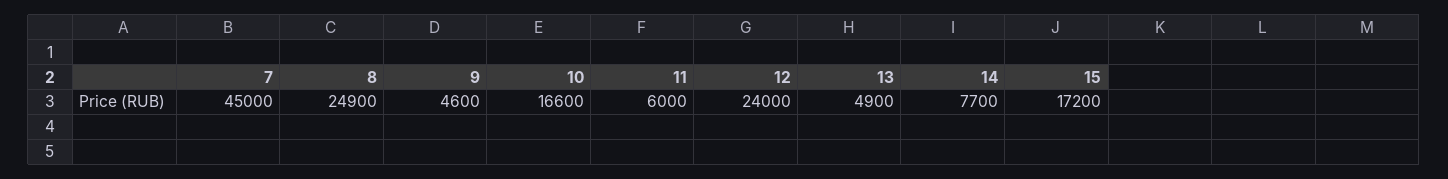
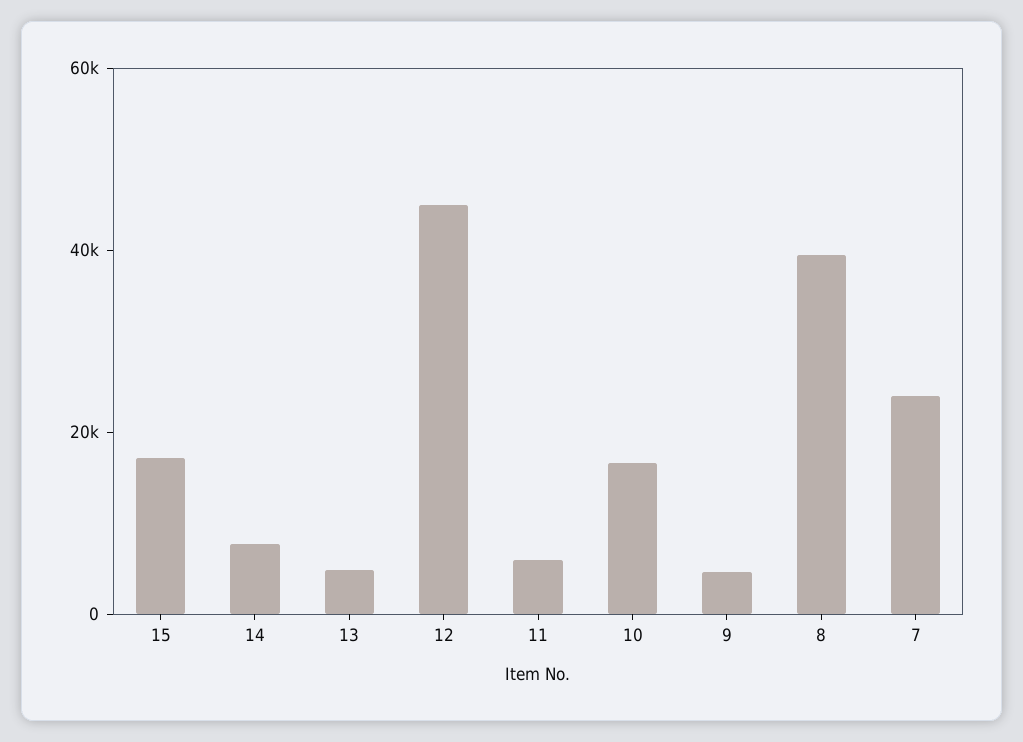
7: 45000 -> 25000
8: 24900 -> 40000
12: 24000 -> 45000

